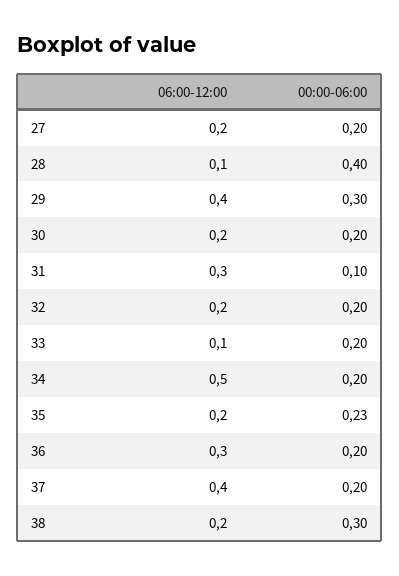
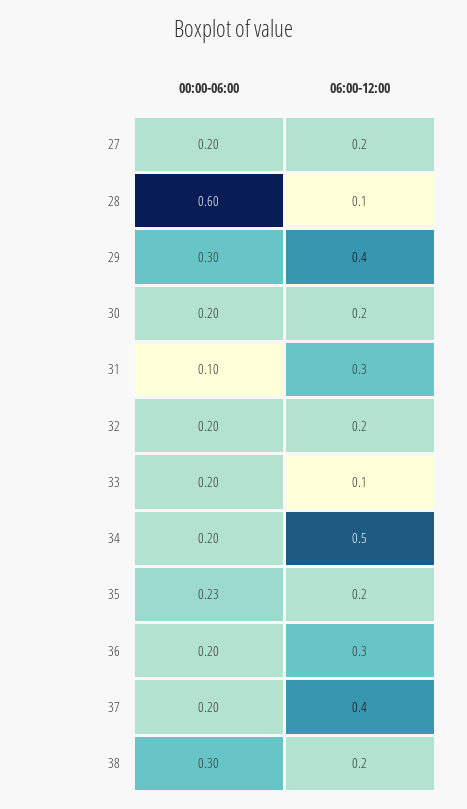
00:00-06:00, 28: 0.4 -> 0.6

